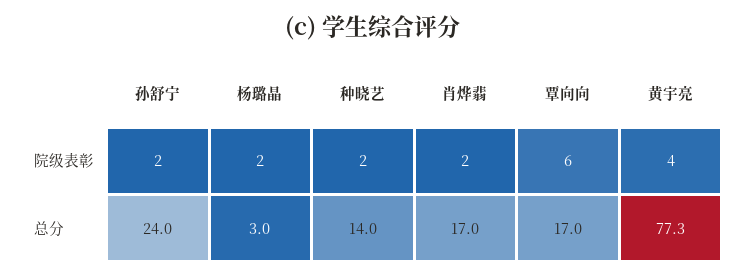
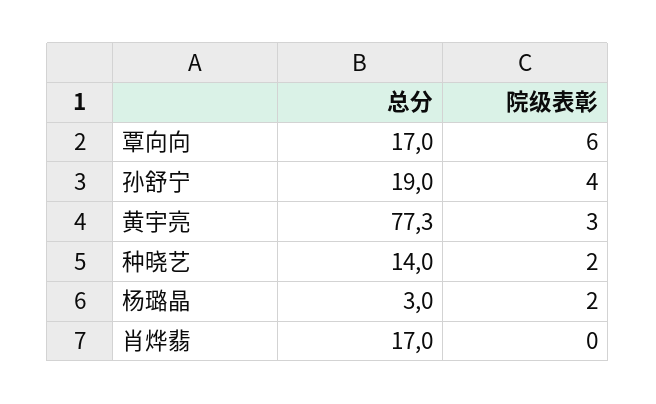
孙舒宁, 院级表彰: 2 -> 4
肖烨翡, 院级表彰: 2 -> 0
黄宇亮, 院级表彰: 4 -> 3
孙舒宁, 总分: 24 -> 19

